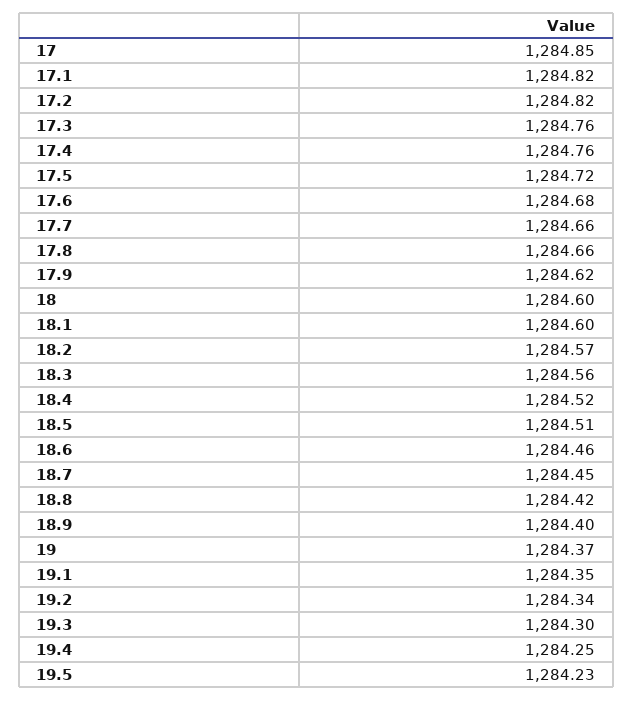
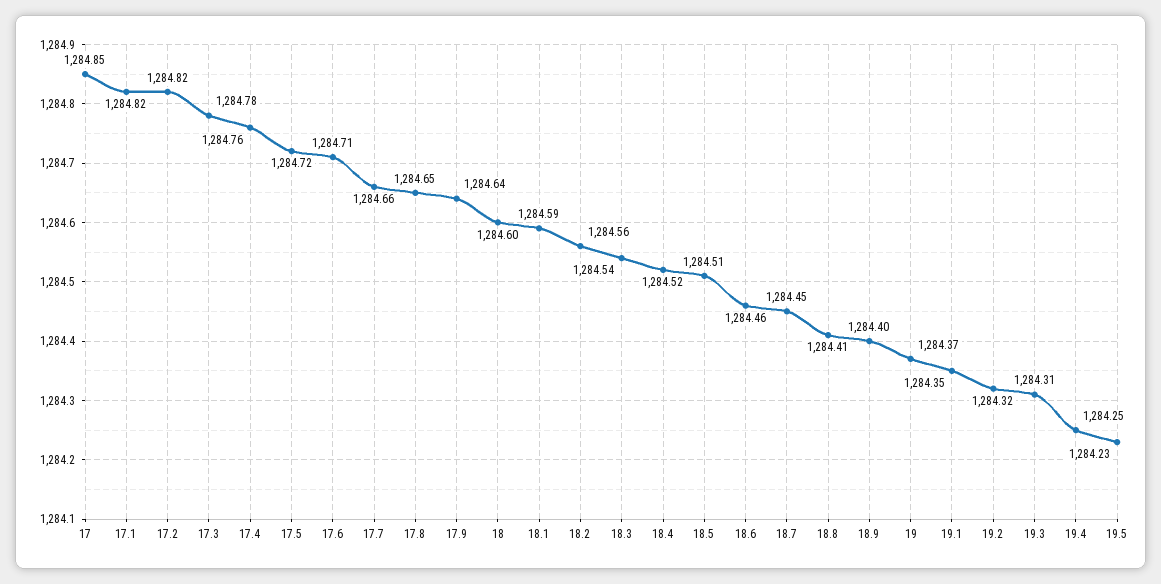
17.3: 1284.76 -> 1284.78
17.6: 1284.68 -> 1284.71
17.8: 1284.66 -> 1284.65
17.9: 1284.62 -> 1284.64
18.1: 1284.6 -> 1284.59
18.2: 1284.57 -> 1284.56
18.3: 1284.56 -> 1284.54
18.8: 1284.42 -> 1284.41
19.2: 1284.34 -> 1284.32
19.3: 1284.3 -> 1284.31

